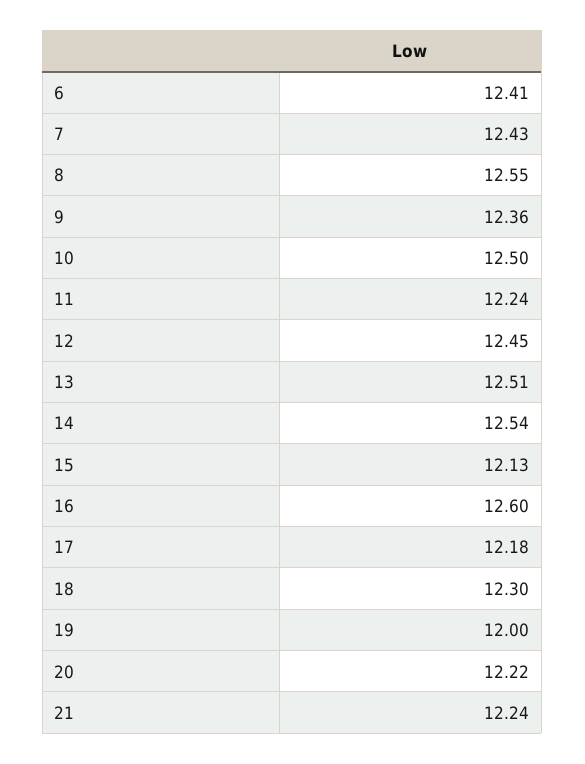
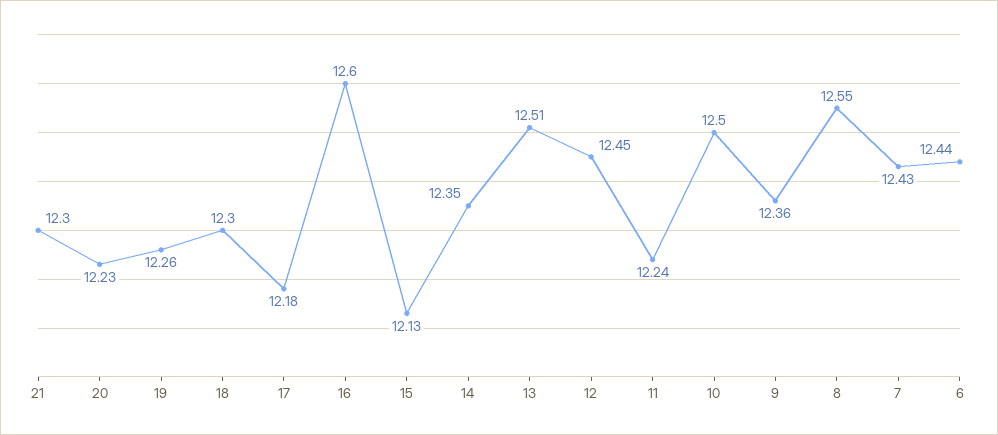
6: 12.41 -> 12.44
14: 12.54 -> 12.35
19: 12 -> 12.26
20: 12.22 -> 12.23
21: 12.24 -> 12.3

